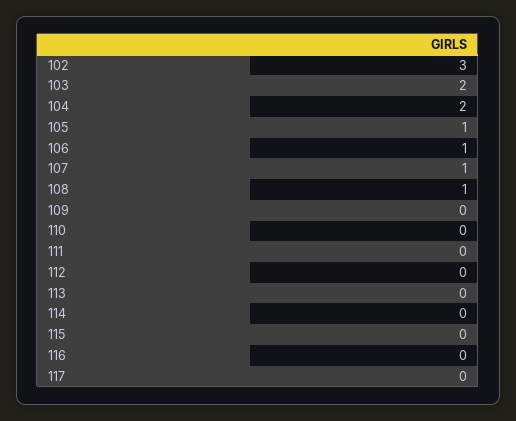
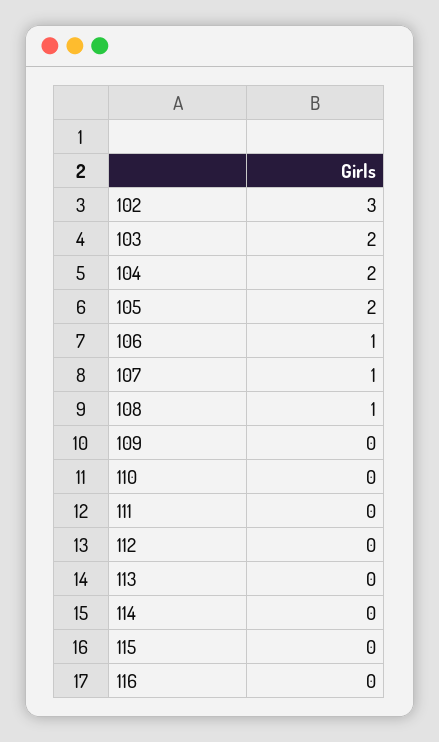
105: 1 -> 2
117: 0 -> none

